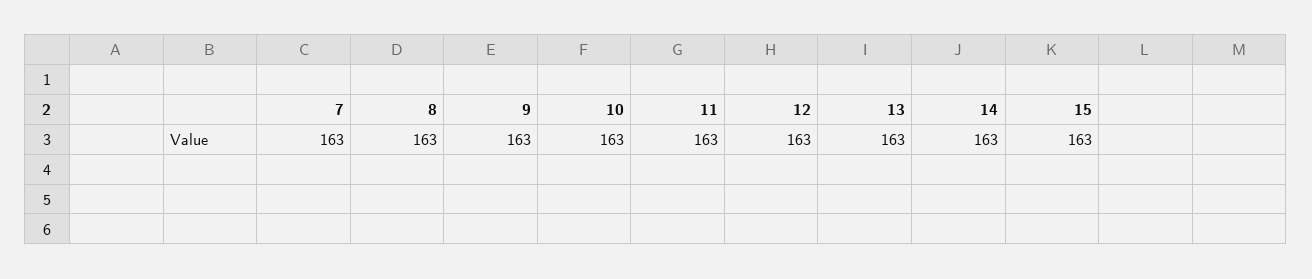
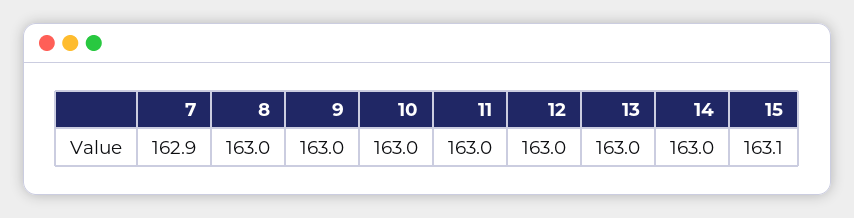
7: 163 -> 162.9
15: 163 -> 163.1

